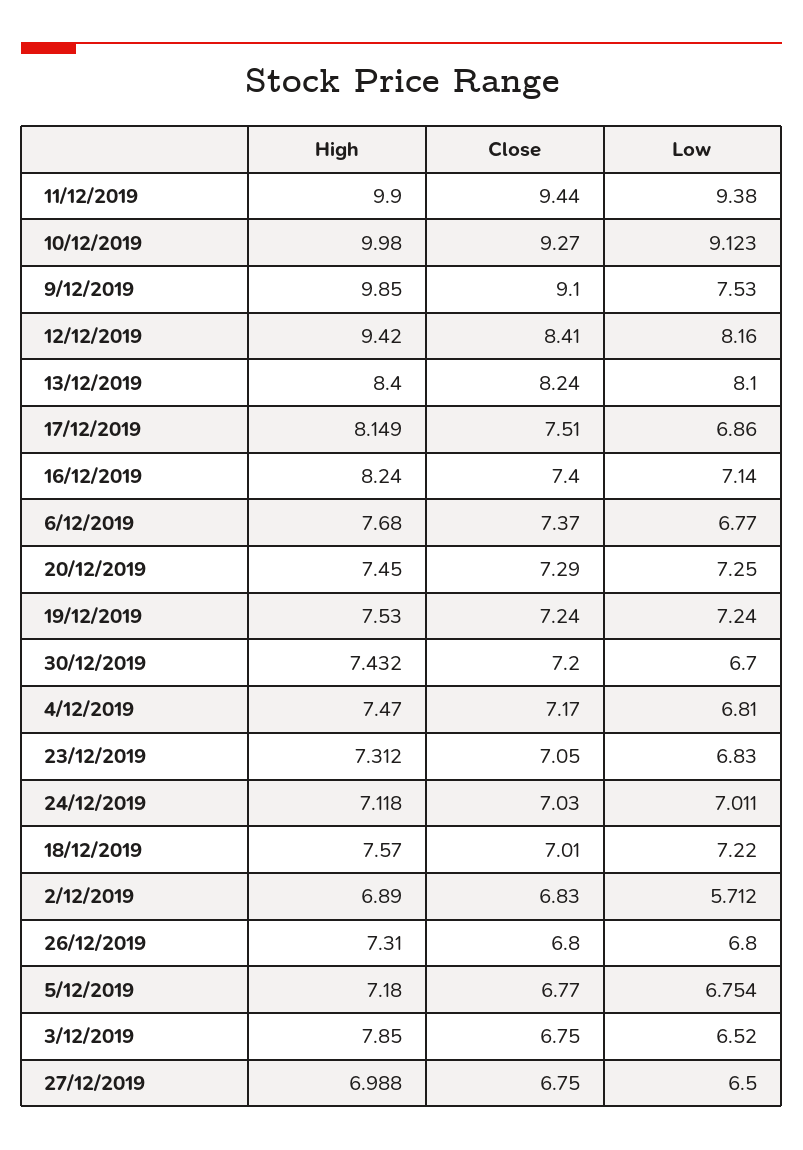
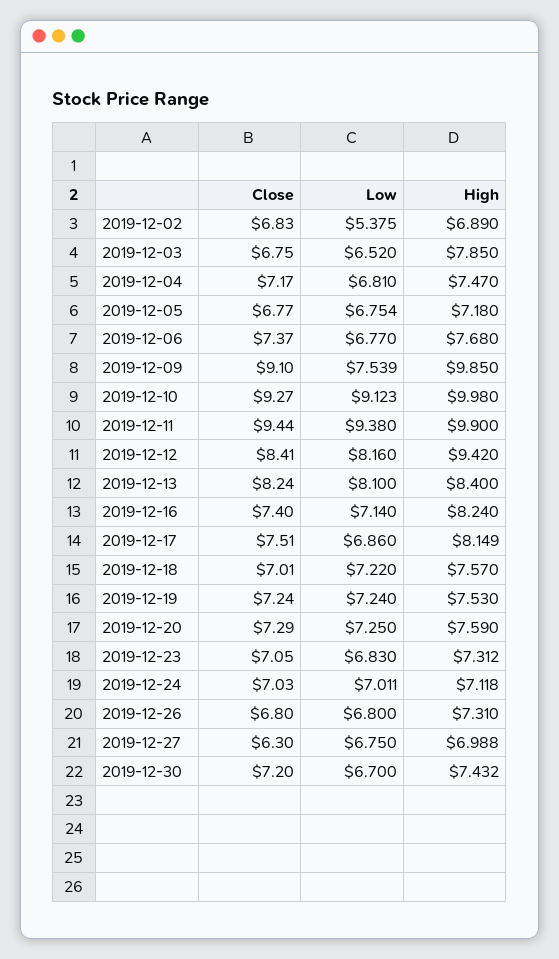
Low, 9/12/2019: 7.53 -> 7.539
High, 20/12/2019: 7.45 -> 7.59
Low, 2/12/2019: 5.712 -> 5.375
Close, 27/12/2019: 6.75 -> 6.3
Low, 27/12/2019: 6.5 -> 6.75

